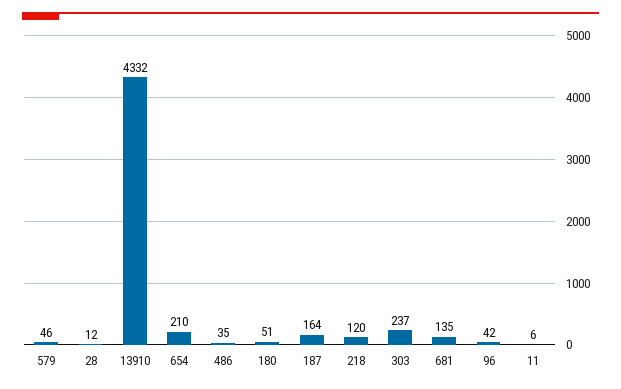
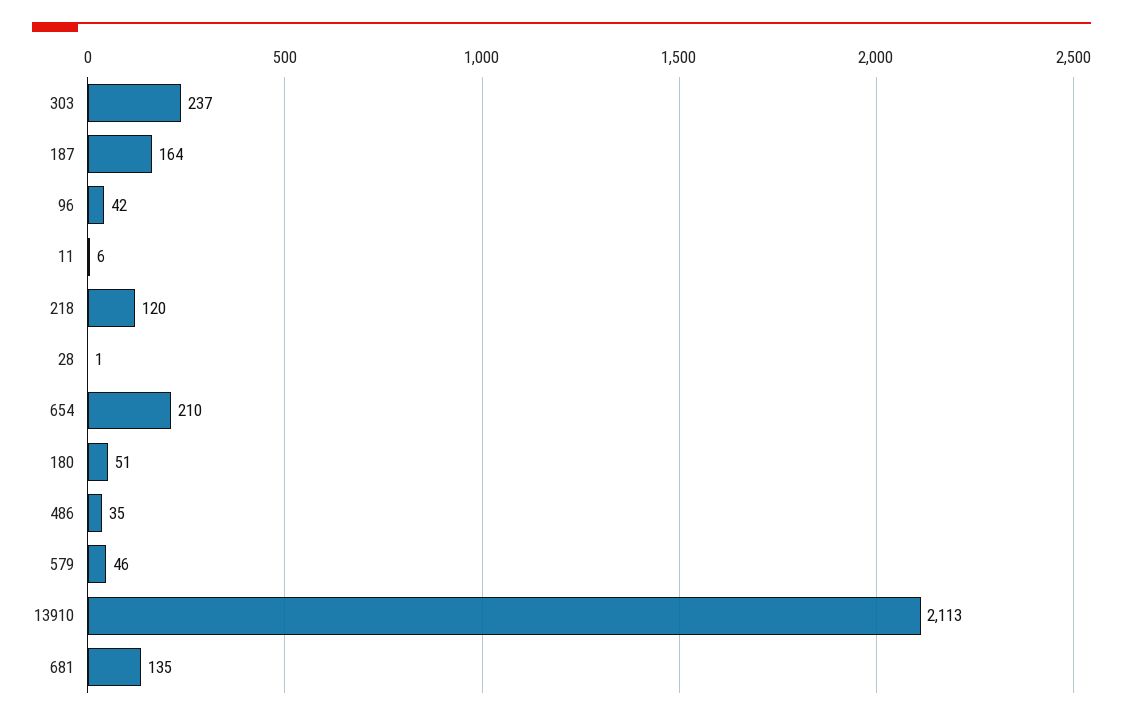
28: 12 -> 1
13910: 4332 -> 2113

